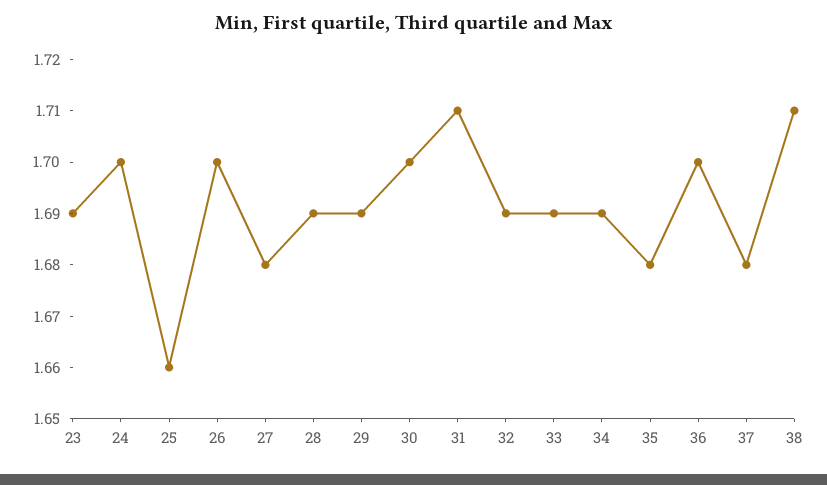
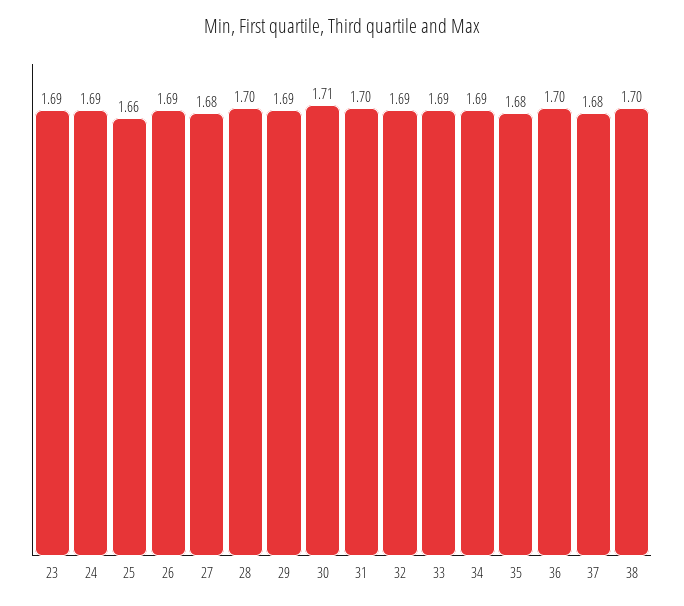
24: 1.7 -> 1.69
26: 1.7 -> 1.69
28: 1.69 -> 1.7
30: 1.7 -> 1.71
31: 1.71 -> 1.7
38: 1.71 -> 1.7

